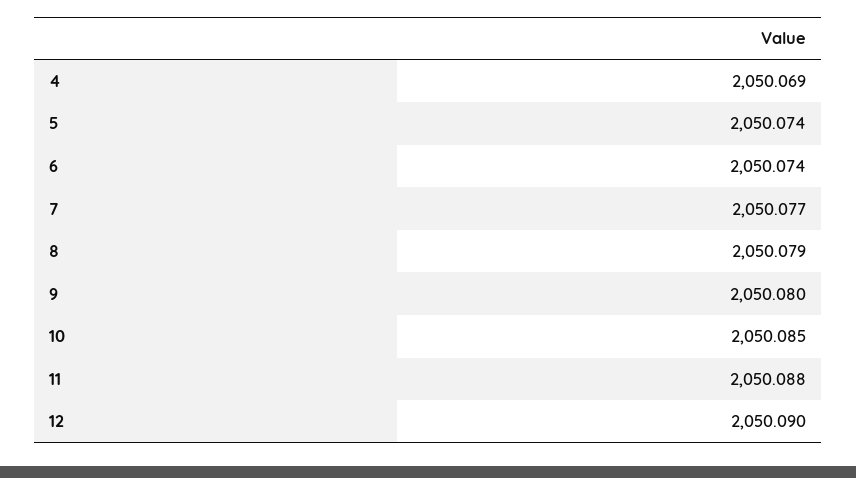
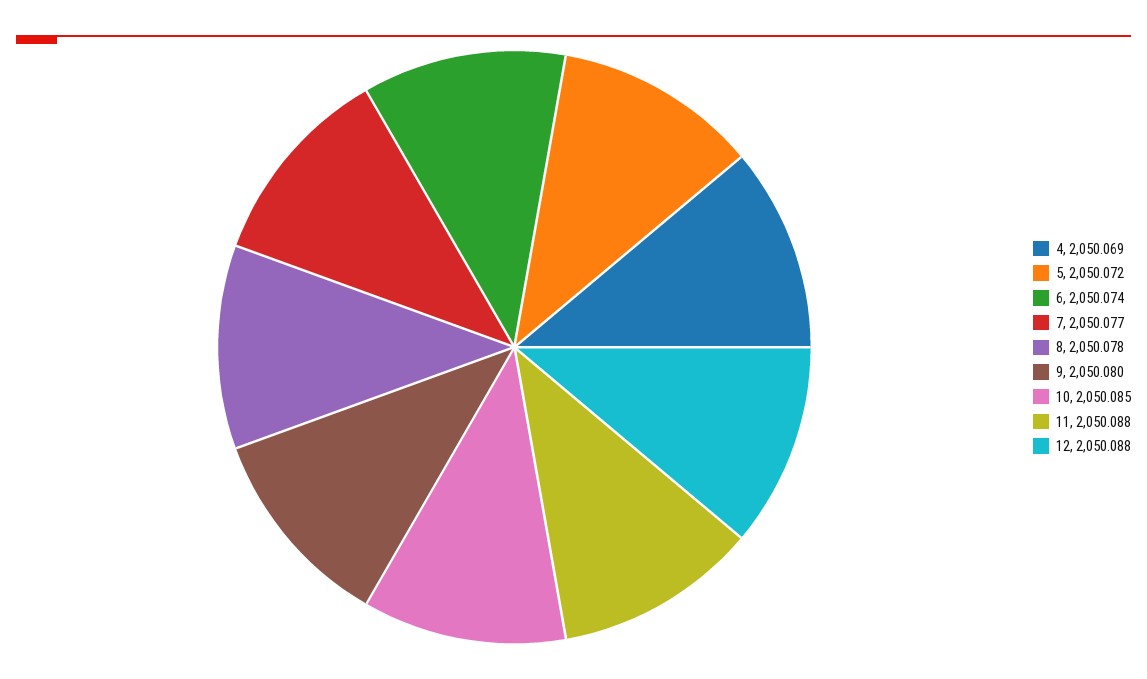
5: 2050.074 -> 2050.072
8: 2050.079 -> 2050.078
12: 2050.09 -> 2050.088

